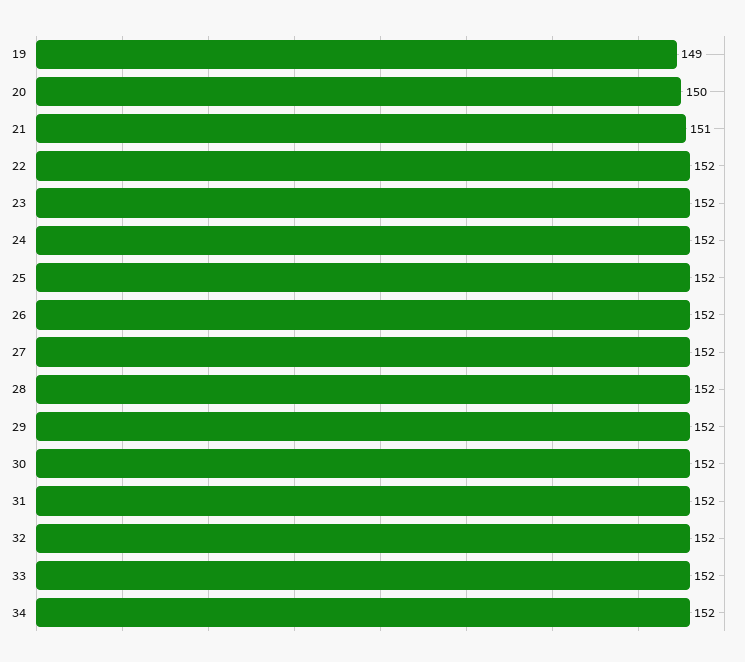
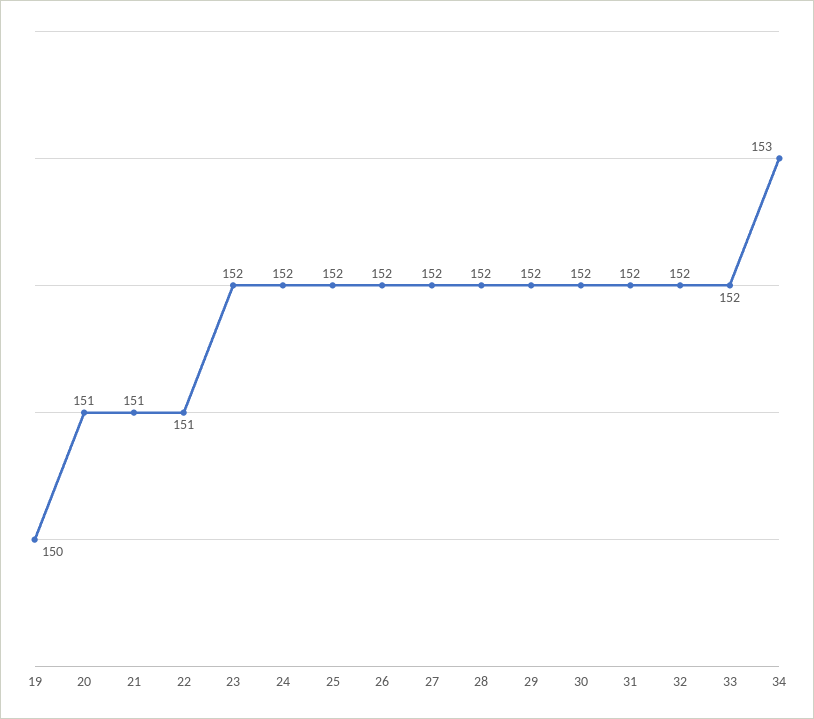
19: 149 -> 150
20: 150 -> 151
22: 152 -> 151
34: 152 -> 153

